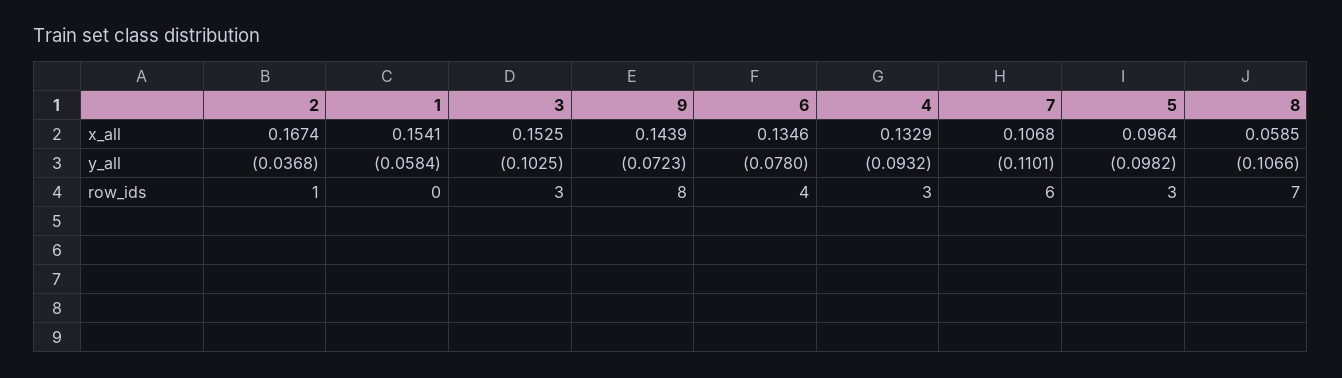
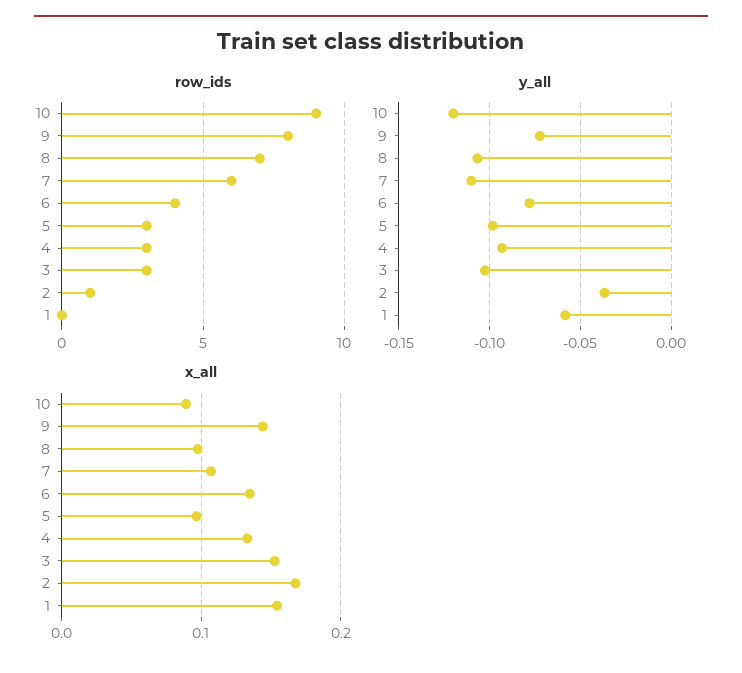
x_all, 8: 0.0585 -> 0.1
row_ids, 10: none -> 9
y_all, 10: none -> -0.12
x_all, 10: none -> 0.09

